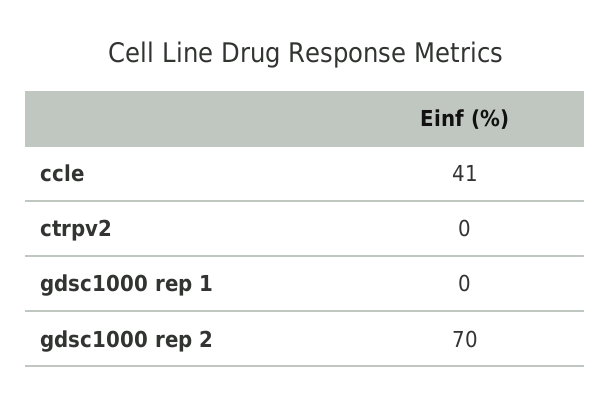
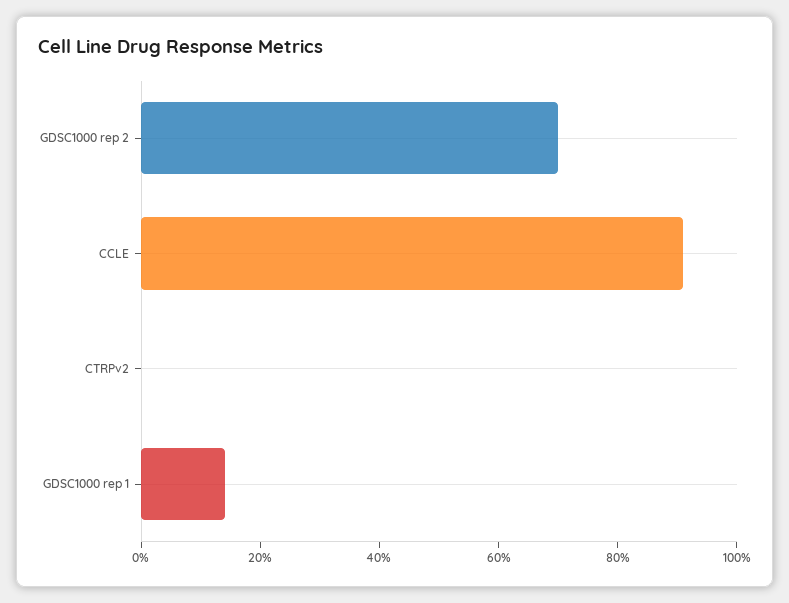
ccle: 41 -> 90
gdsc1000 rep 1: 0 -> 15

